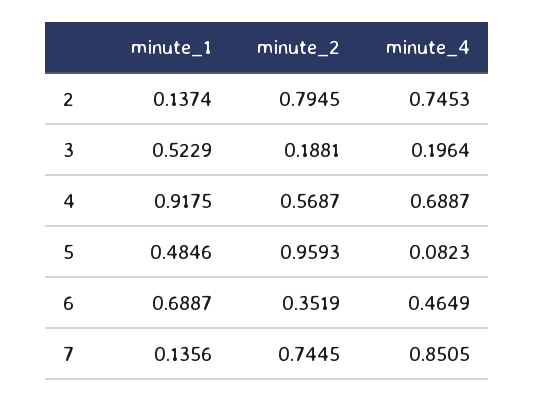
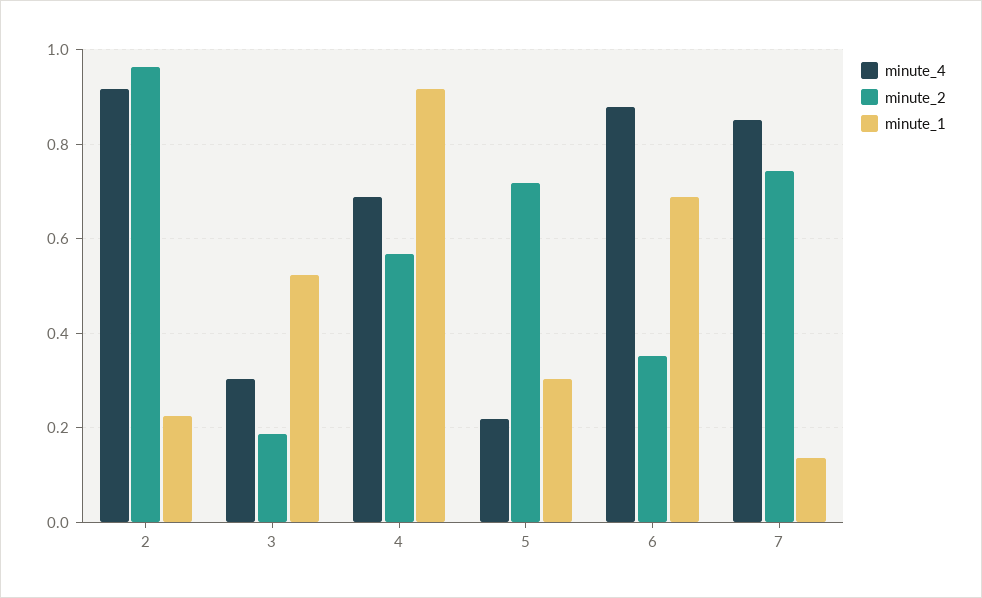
minute_1, 2: 0.1374 -> 0.22
minute_2, 2: 0.7945 -> 0.96
minute_4, 2: 0.7453 -> 0.92
minute_4, 3: 0.1964 -> 0.3
minute_1, 5: 0.4846 -> 0.3
minute_2, 5: 0.9593 -> 0.72
minute_4, 5: 0.0823 -> 0.22
minute_4, 6: 0.4649 -> 0.88

